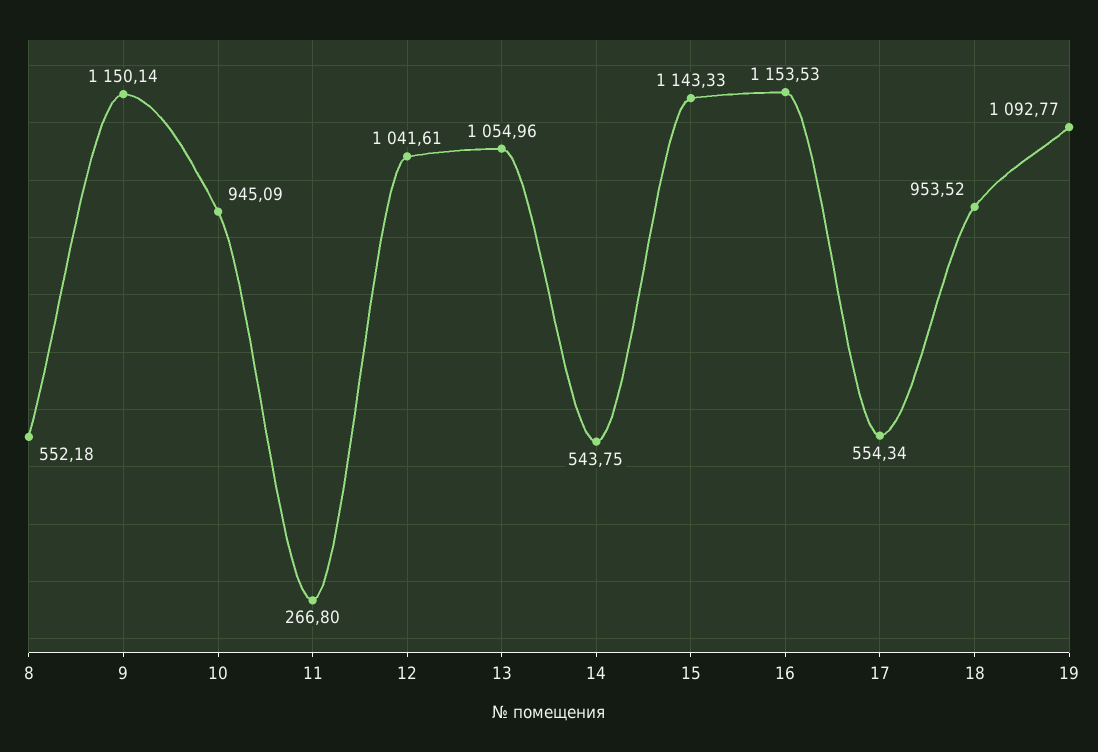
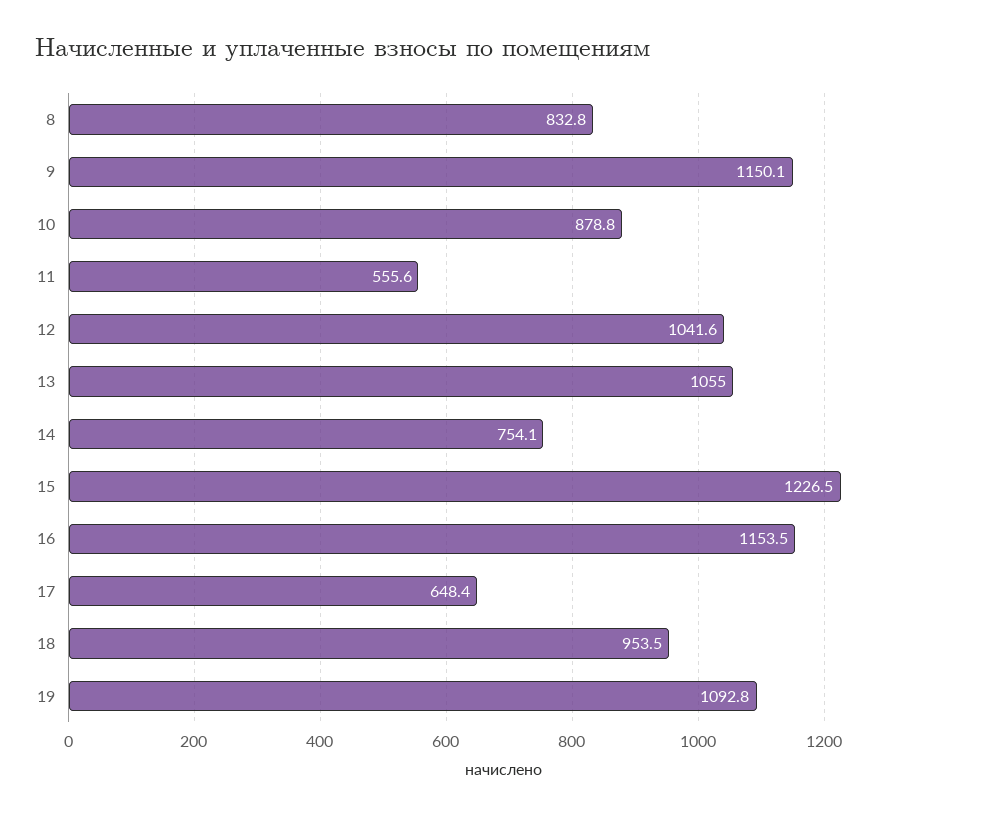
8: 552.18 -> 832.8
10: 945.09 -> 878.8
11: 266.8 -> 555.6
14: 543.75 -> 754.1
15: 1143.33 -> 1226.5
17: 554.34 -> 648.4

